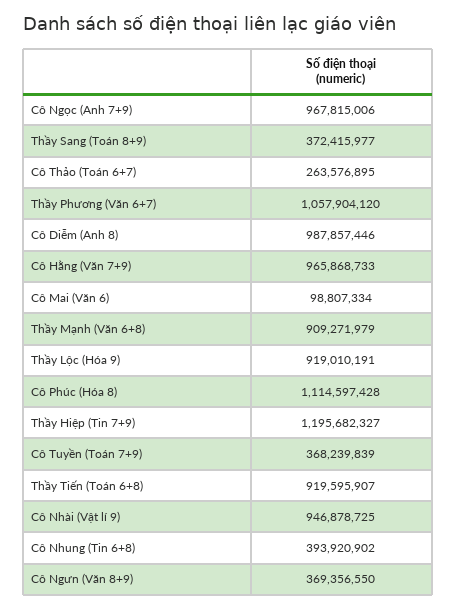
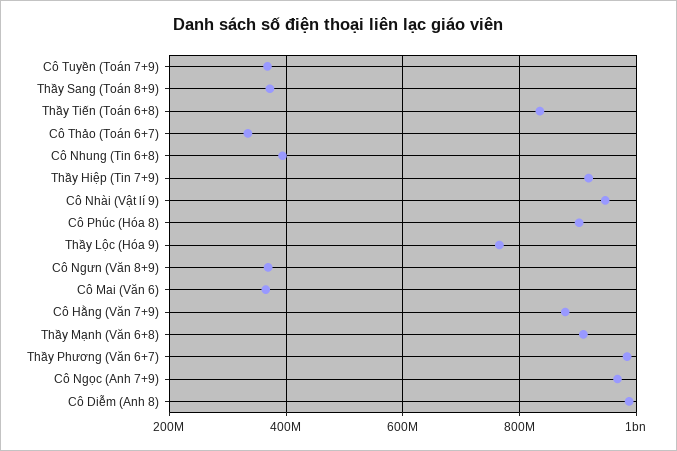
Cô Thảo (Toán 6+7): 263576895 -> 340000000
Thầy Phương (Văn 6+7): 1057904120 -> 980000000
Cô Hằng (Văn 7+9): 965868733 -> 880000000
Cô Mai (Văn 6): 98807334 -> 360000000
Thầy Lộc (Hóa 9): 919010191 -> 760000000
Cô Phúc (Hóa 8): 1114597428 -> 900000000
Thầy Hiệp (Tin 7+9): 1195682327 -> 920000000
Thầy Tiến (Toán 6+8): 919595907 -> 840000000

